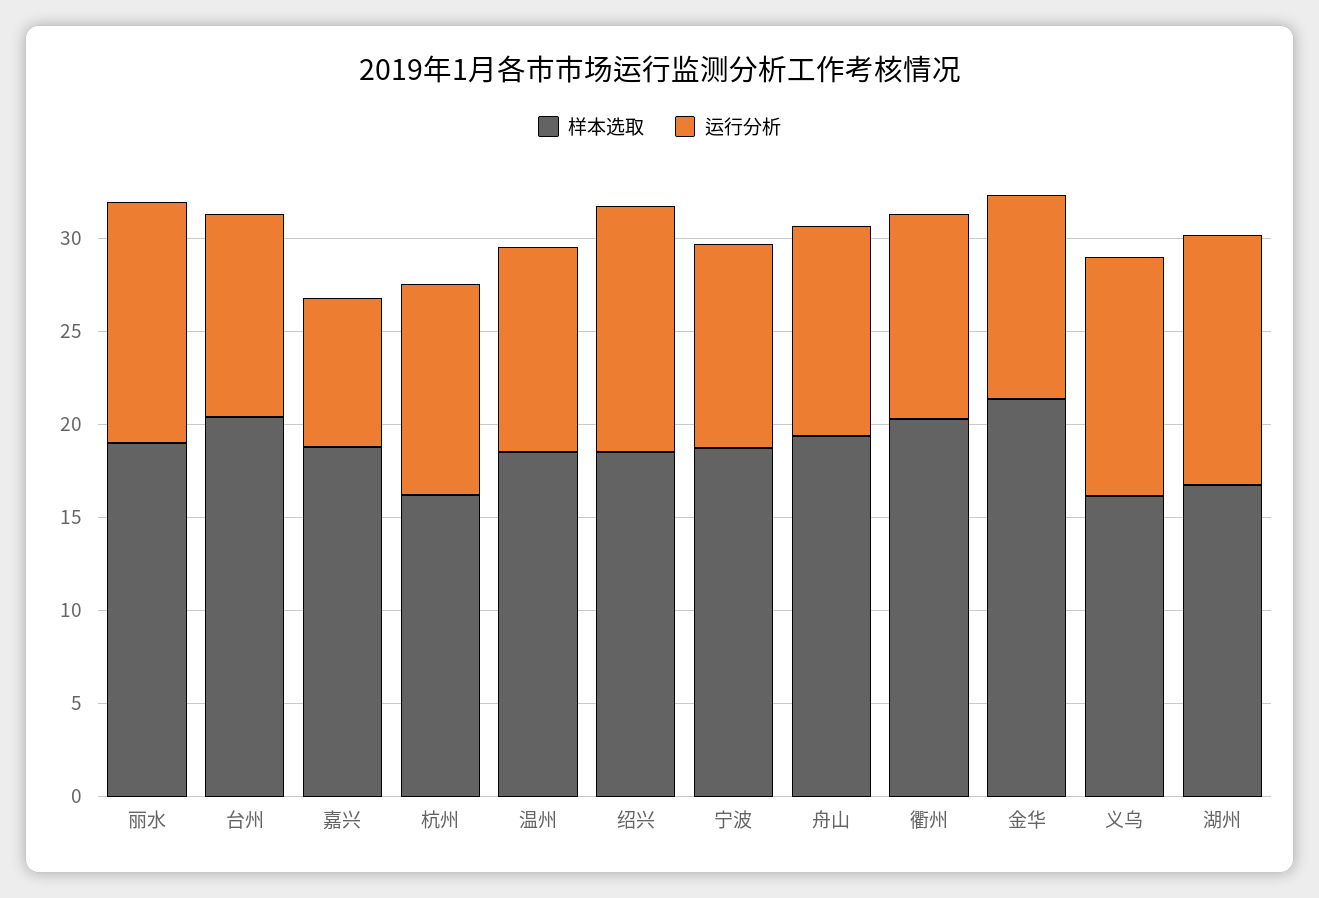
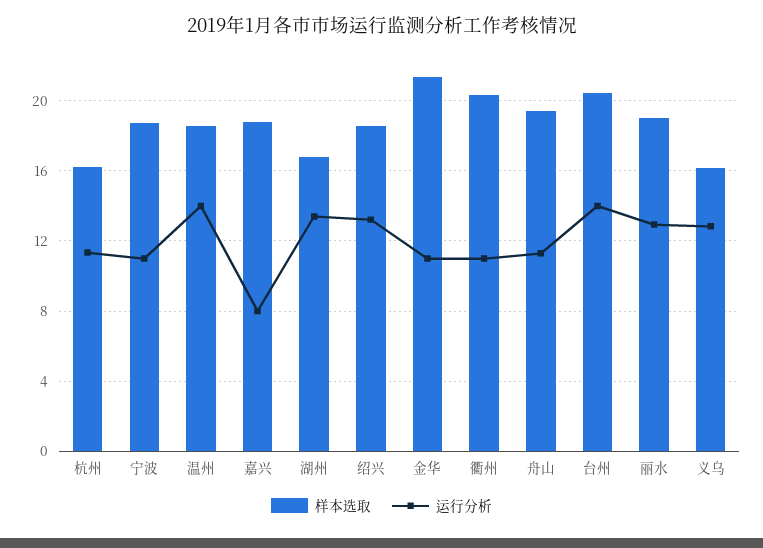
运行分析, 台州: 11 -> 14
运行分析, 温州: 11 -> 14

